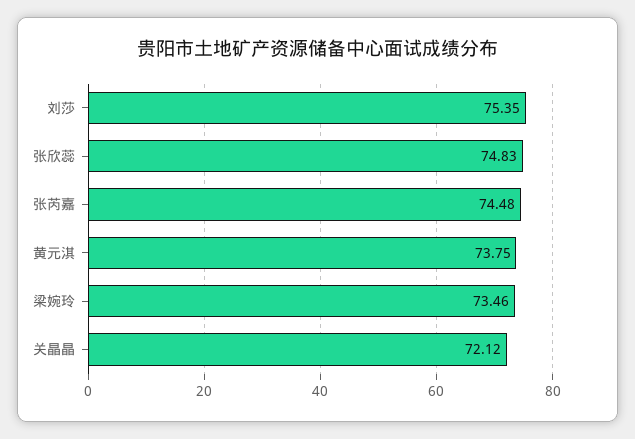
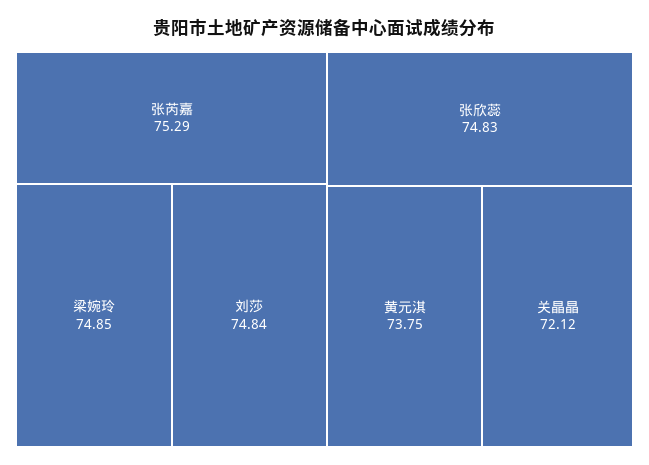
刘莎: 75.35 -> 74.84
张芮嘉: 74.48 -> 75.29
梁婉玲: 73.46 -> 74.85

